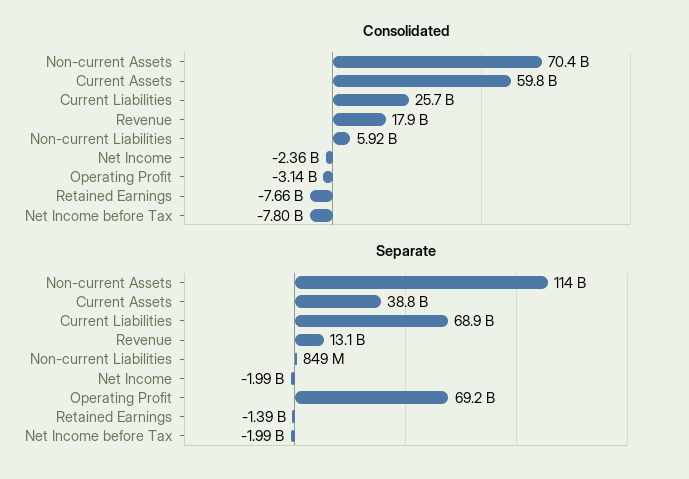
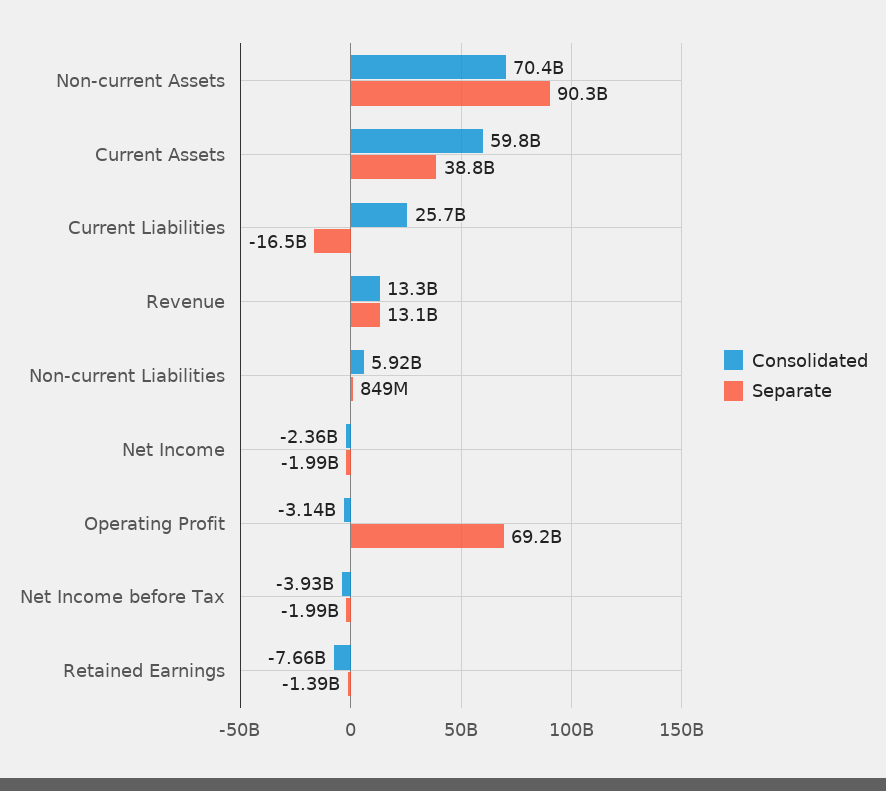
Consolidated, Revenue: 17900000000 -> 13300000000
Consolidated, Net Income before Tax: -7800000000 -> -3930000000
Separate, Non-current Assets: 114000000000 -> 90300000000
Separate, Current Liabilities: 68900000000 -> -16500000000

